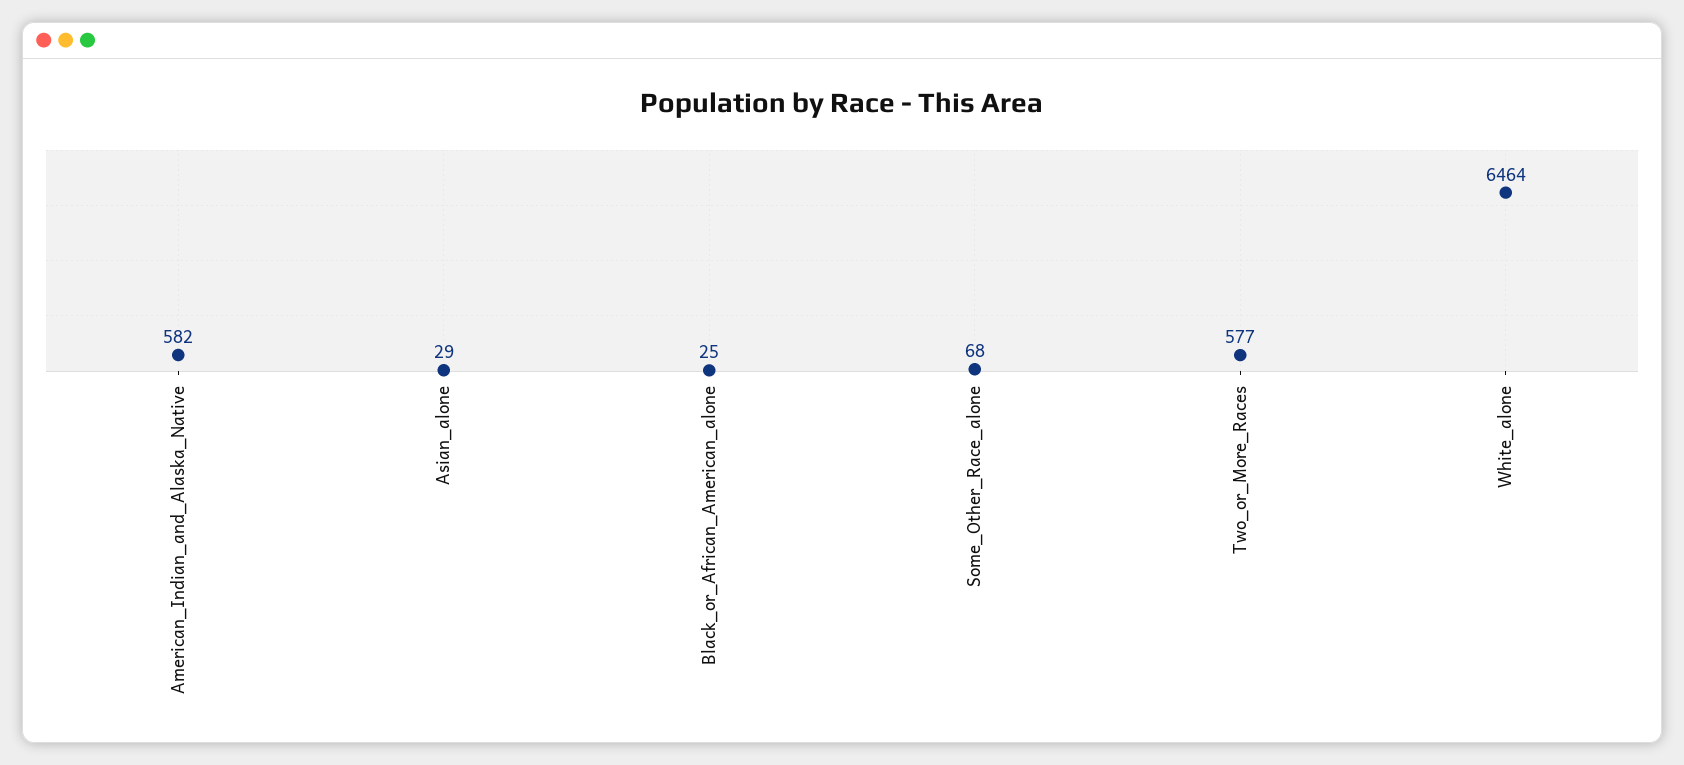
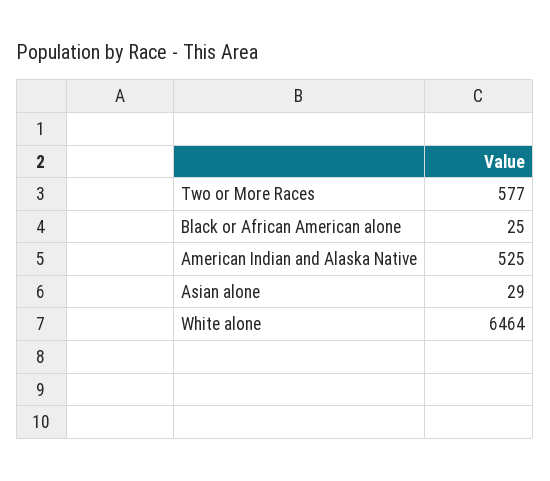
American_Indian_and_Alaska_Native: 582 -> 525
Some_Other_Race_alone: 68 -> none

